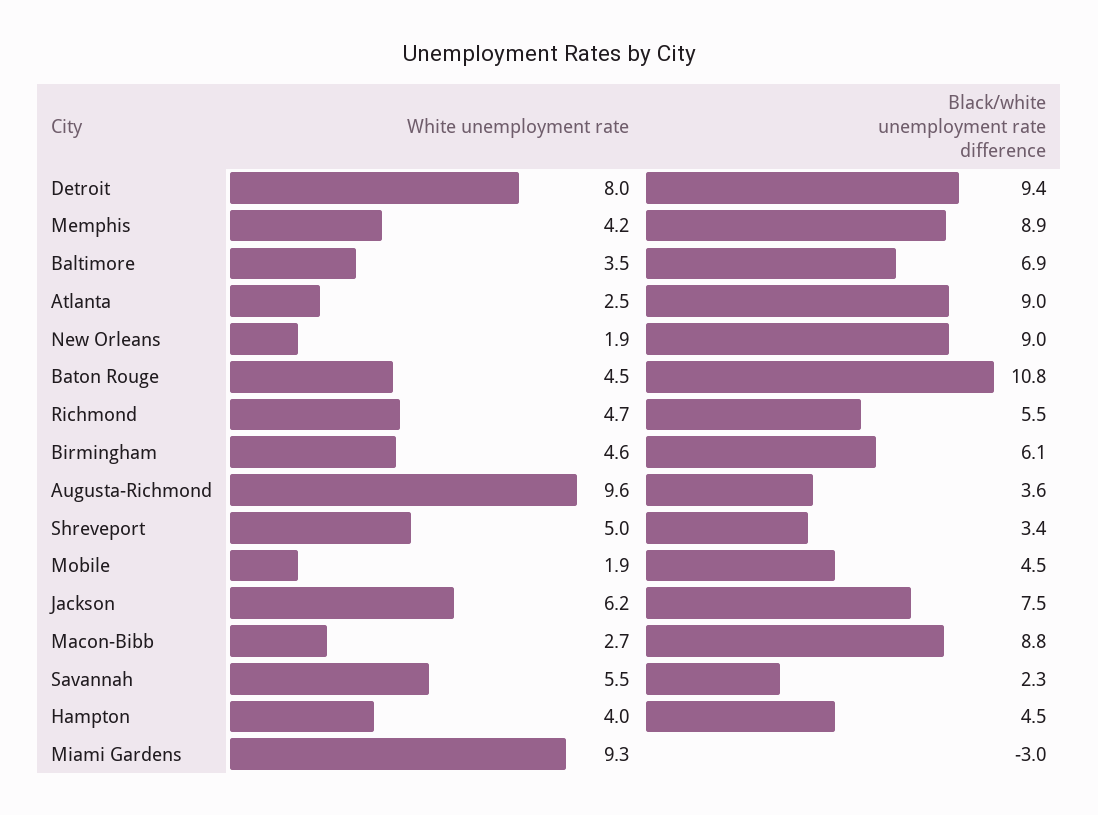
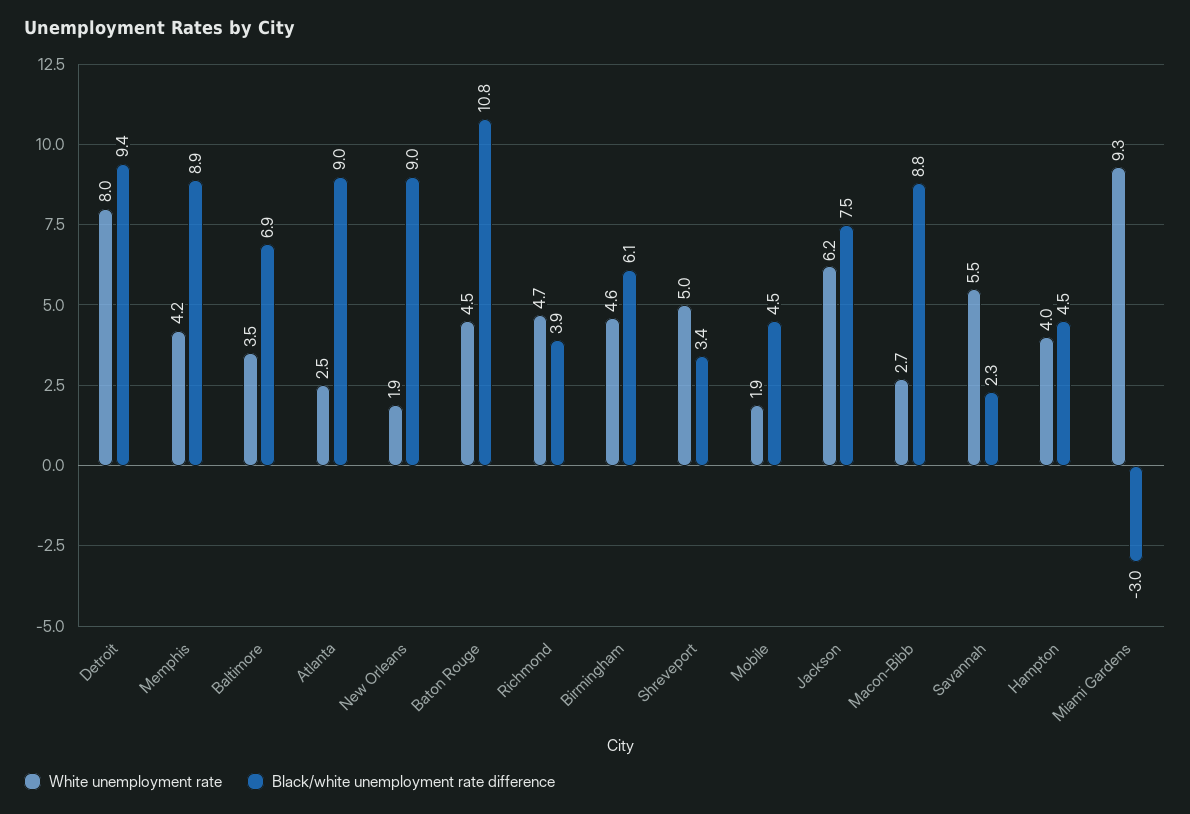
Black/white unemployment rate difference, Richmond: 5.5 -> 3.9
White unemployment rate, Augusta-Richmond: 9.6 -> none
Black/white unemployment rate difference, Augusta-Richmond: 3.6 -> none

